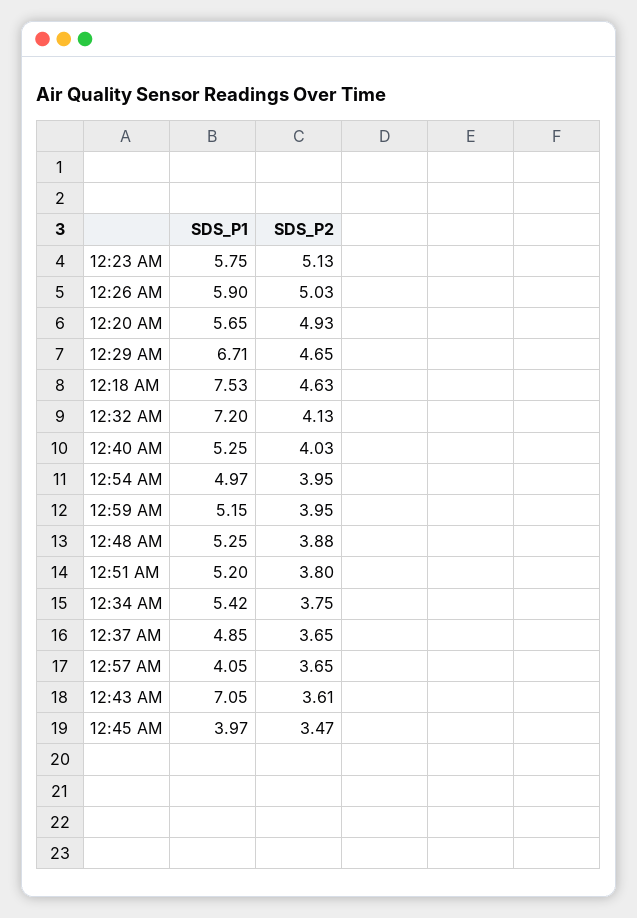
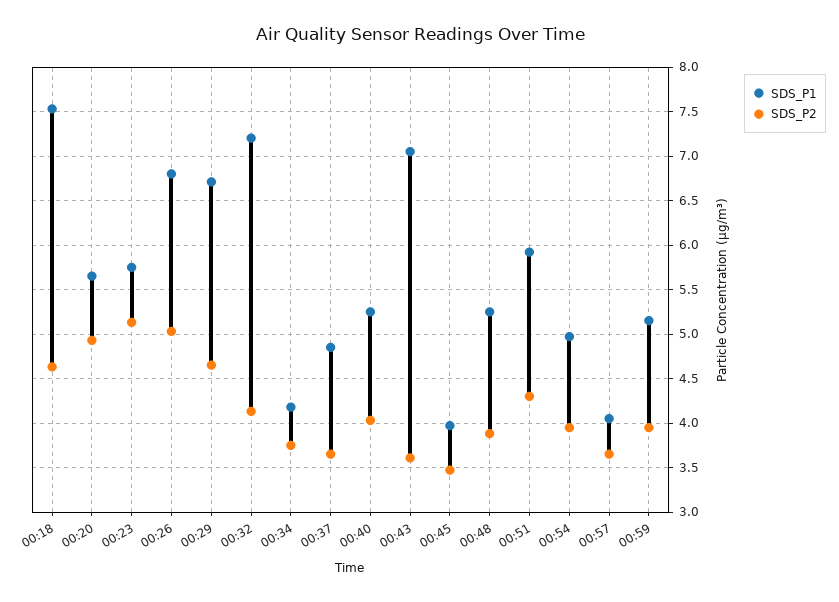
SDS_P1, 12:26 AM: 5.9 -> 6.8
SDS_P1, 12:51 AM: 5.2 -> 5.9
SDS_P2, 12:51 AM: 3.8 -> 4.3
SDS_P1, 12:34 AM: 5.42 -> 4.2

